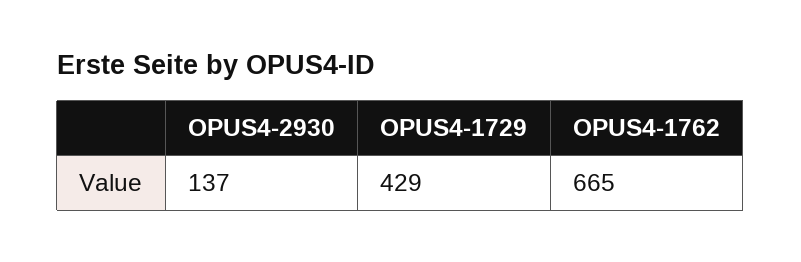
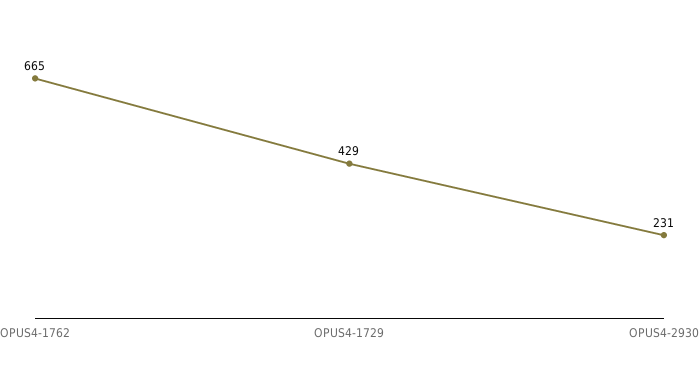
OPUS4-2930: 137 -> 231

